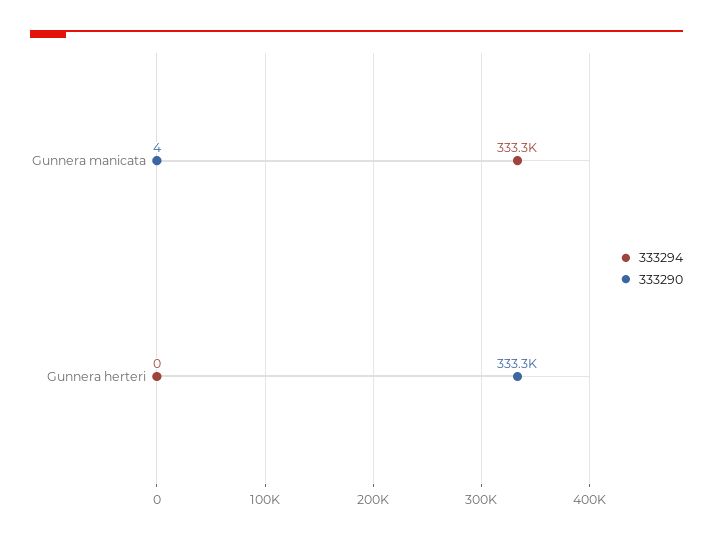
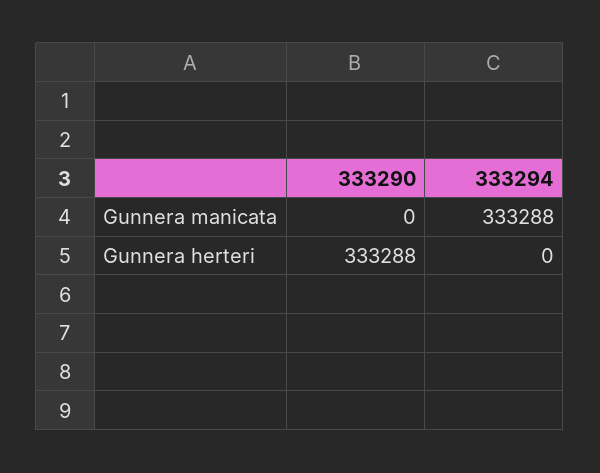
333290, Gunnera manicata: 4 -> 0

